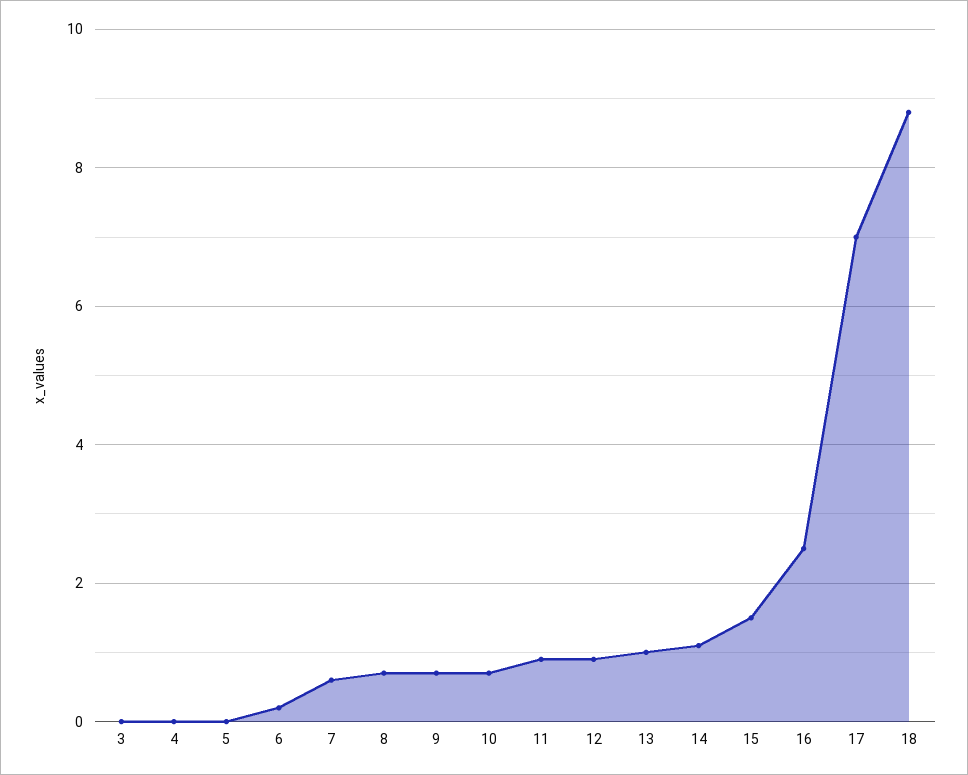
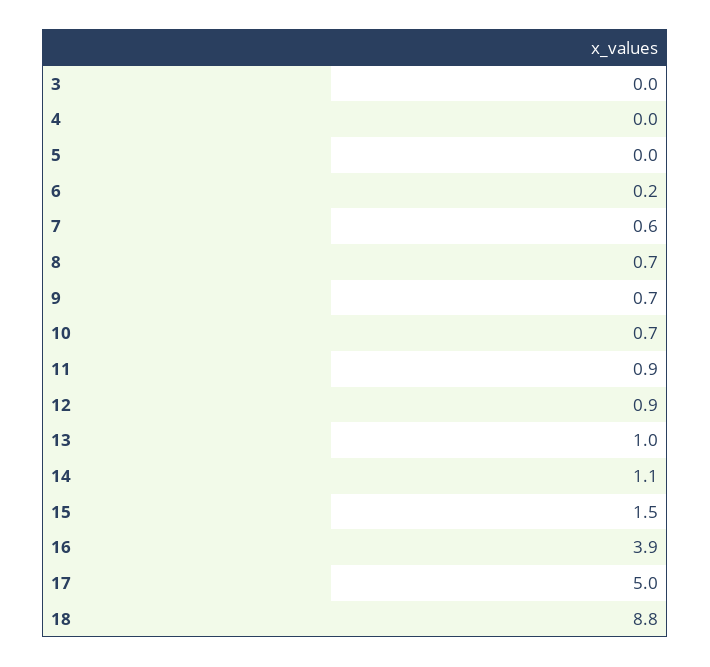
16: 2.5 -> 3.9
17: 7 -> 5

